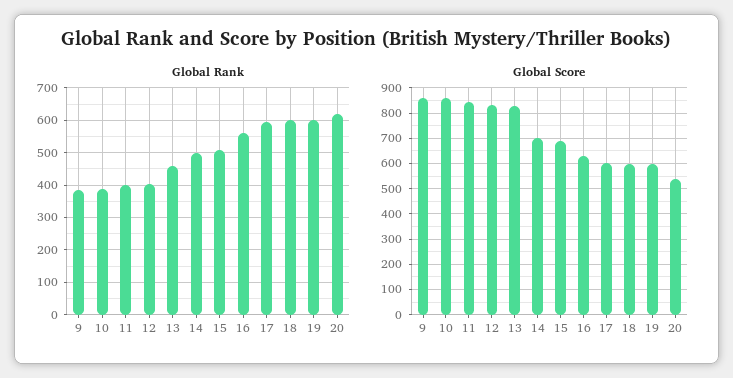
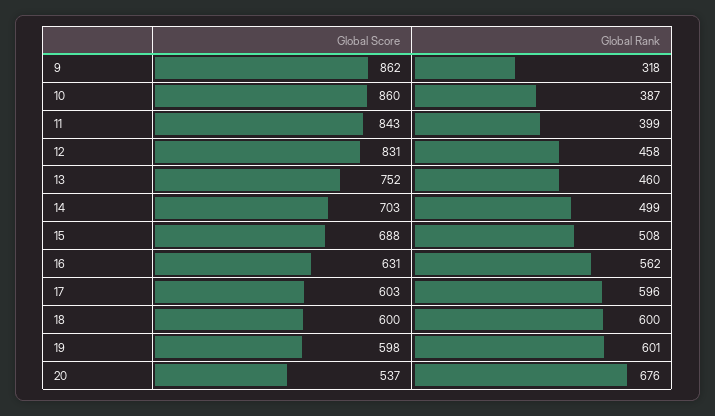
Global Rank, 9: 380 -> 318
Global Rank, 12: 400 -> 458
Global Rank, 20: 620 -> 676
Global Score, 13: 825 -> 752

